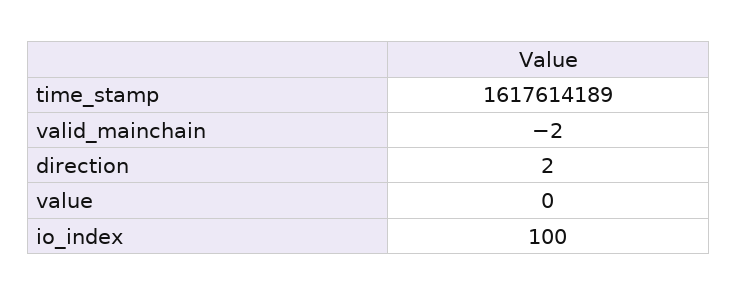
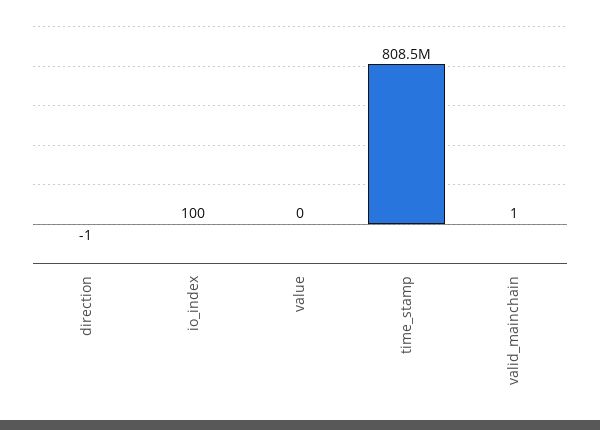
time_stamp: 1617614189 -> 808500000
valid_mainchain: -2 -> 1
direction: 2 -> -1

